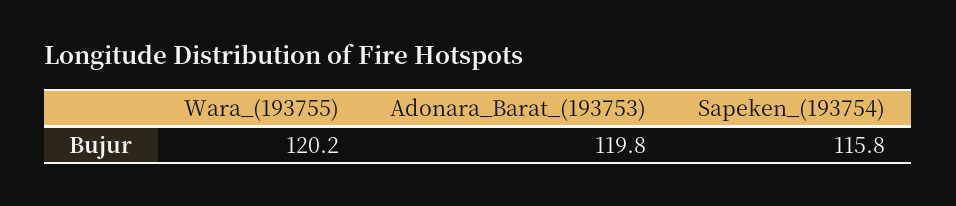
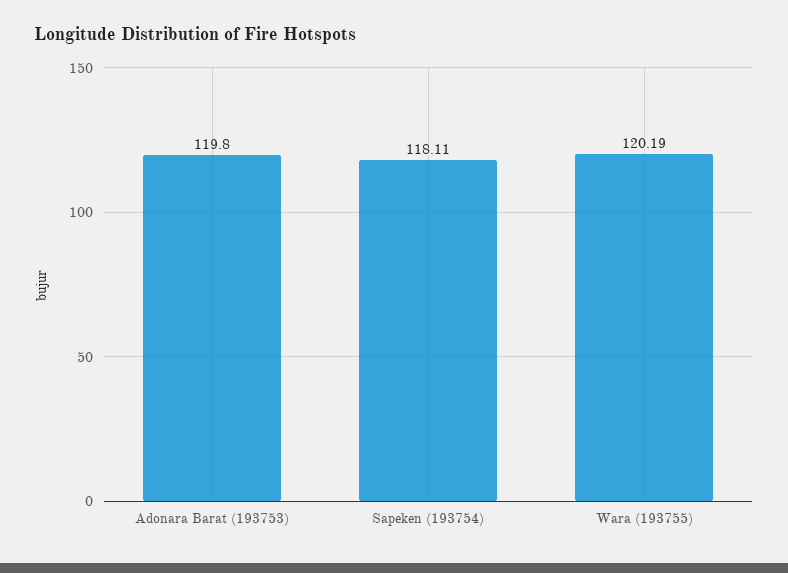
Sapeken_(193754): 115.8 -> 118.11

